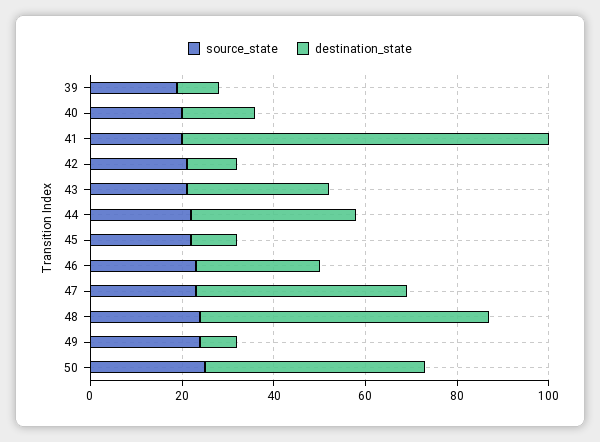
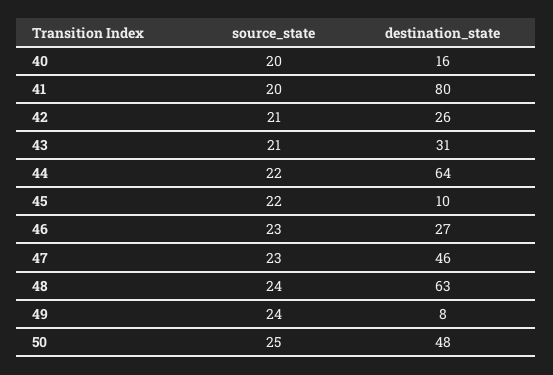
source_state, 39: 20 -> none
destination_state, 39: 10 -> none
destination_state, 42: 10 -> 26
destination_state, 44: 35 -> 64

